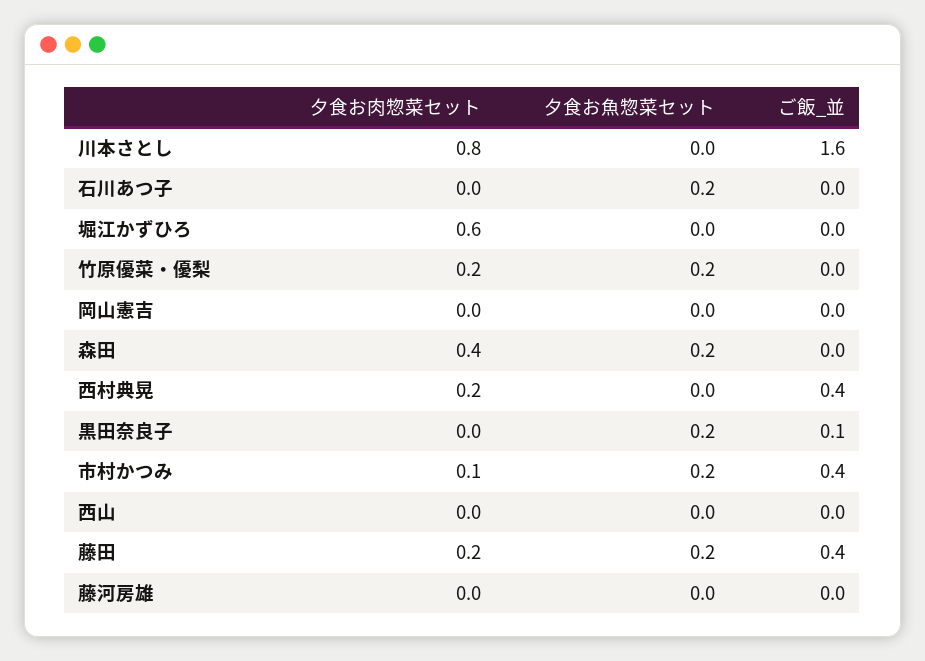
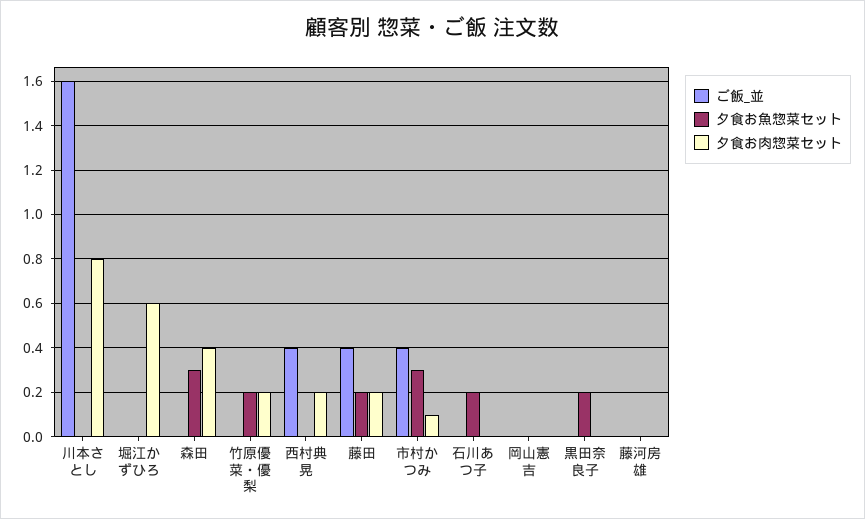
夕食お魚惣菜セット, 森田: 0.2 -> 0.3
ご飯_並, 黒田奈良子: 0.1 -> 0
夕食お魚惣菜セット, 市村かつみ: 0.2 -> 0.3
夕食お肉惣菜セット, 西山: 0 -> none
夕食お魚惣菜セット, 西山: 0 -> none
ご飯_並, 西山: 0 -> none

